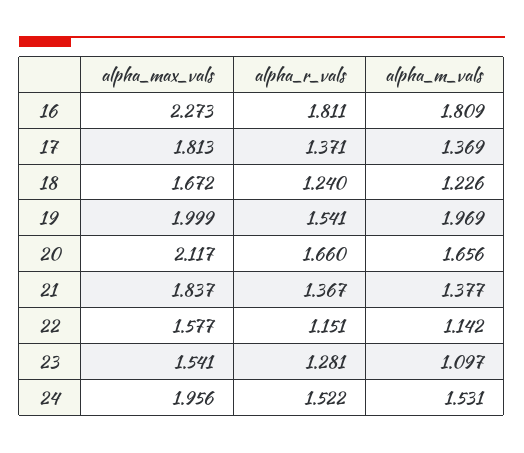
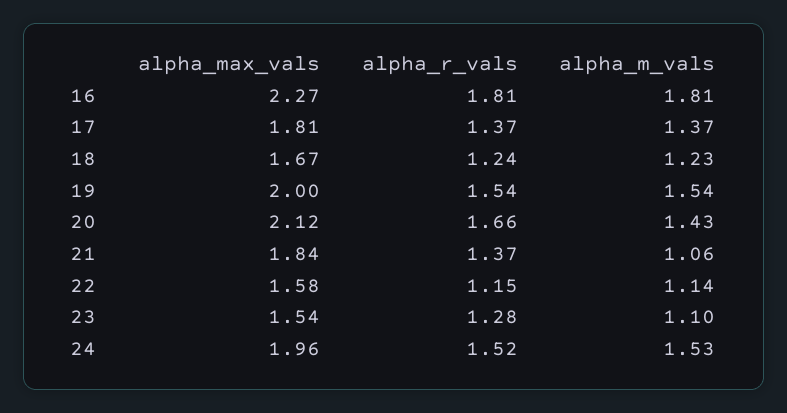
alpha_m_vals, 19: 1.969 -> 1.54
alpha_m_vals, 20: 1.656 -> 1.43
alpha_m_vals, 21: 1.377 -> 1.06

